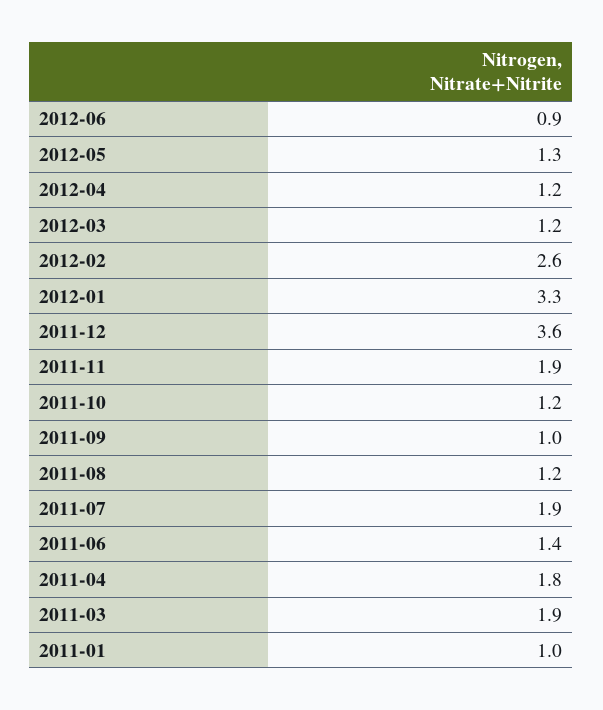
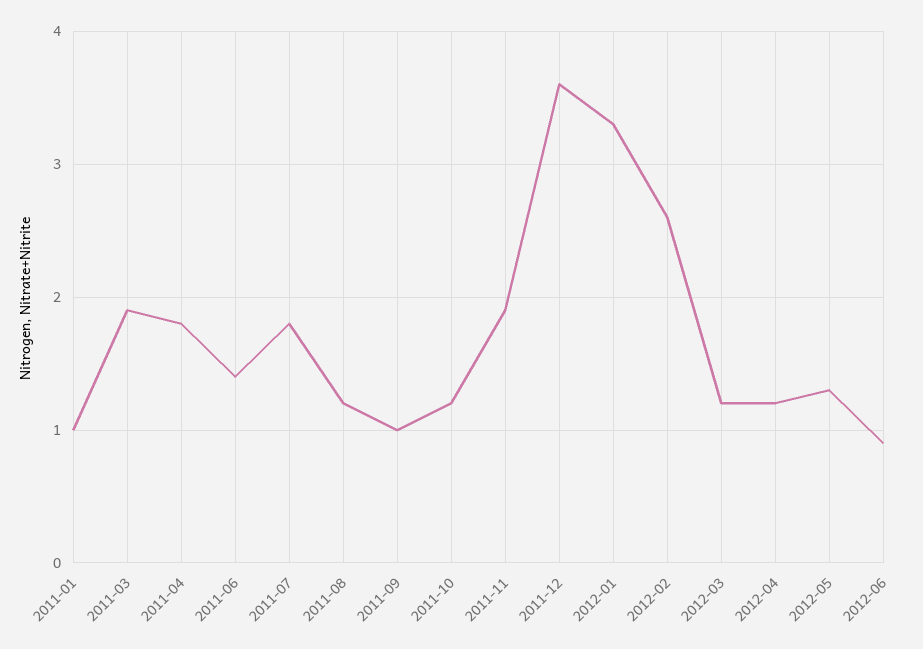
2011-07: 1.9 -> 1.8

